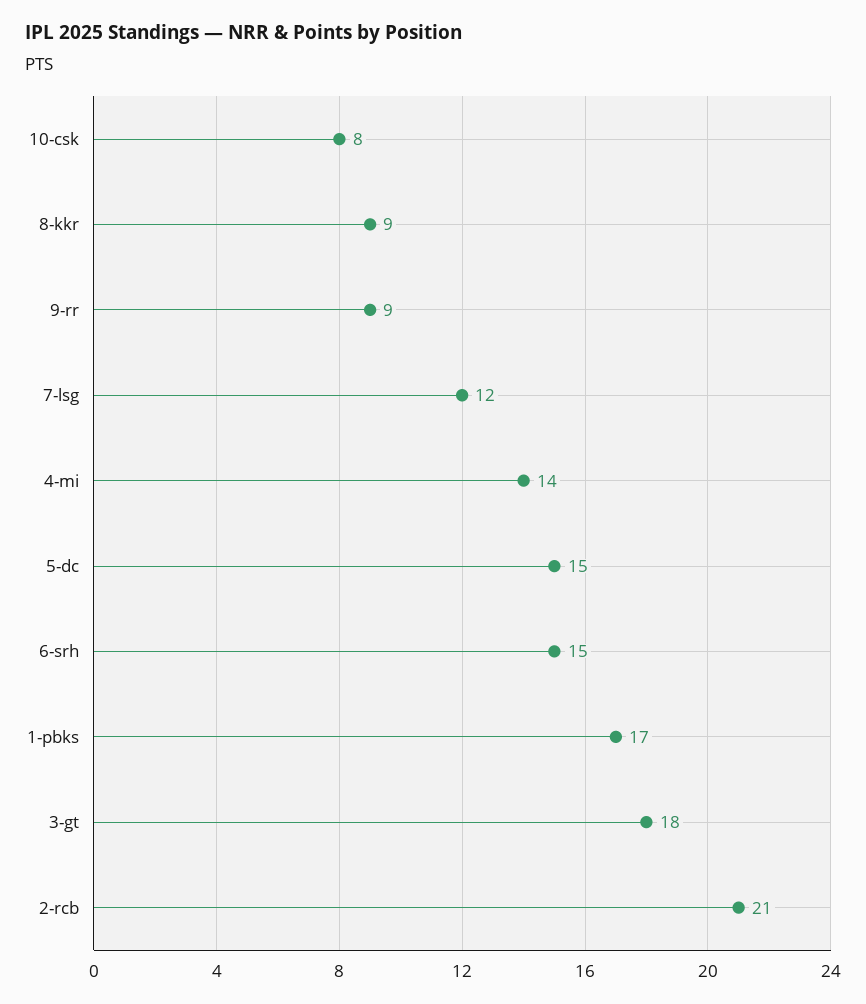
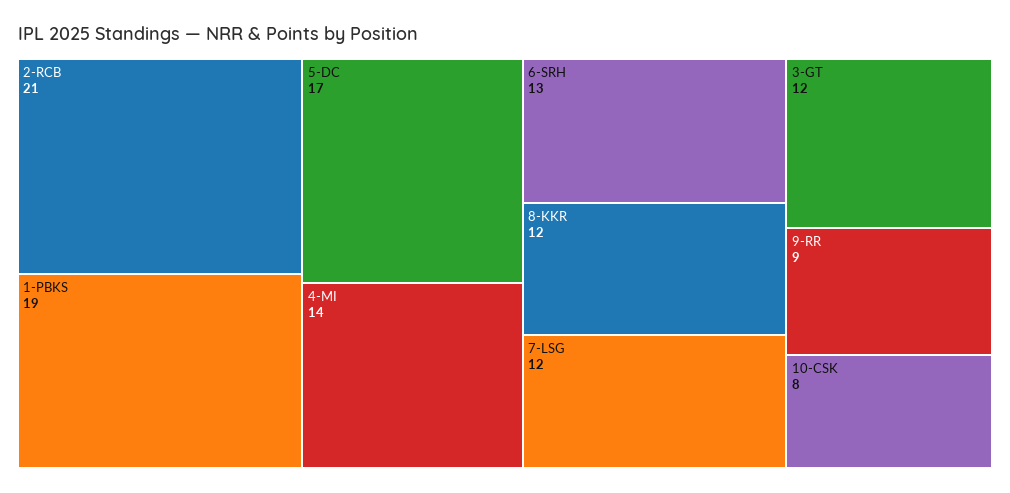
8-kkr: 9 -> 12
5-dc: 15 -> 17
6-srh: 15 -> 13
1-pbks: 17 -> 19
3-gt: 18 -> 12

